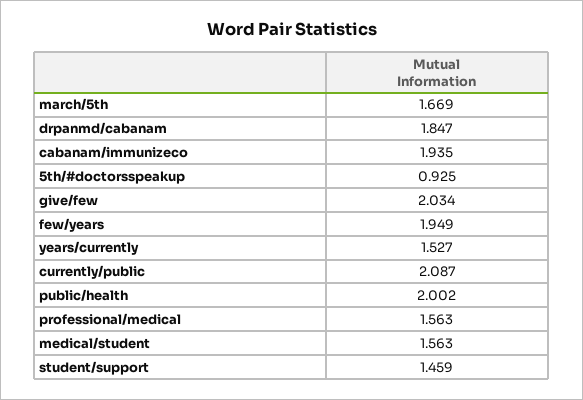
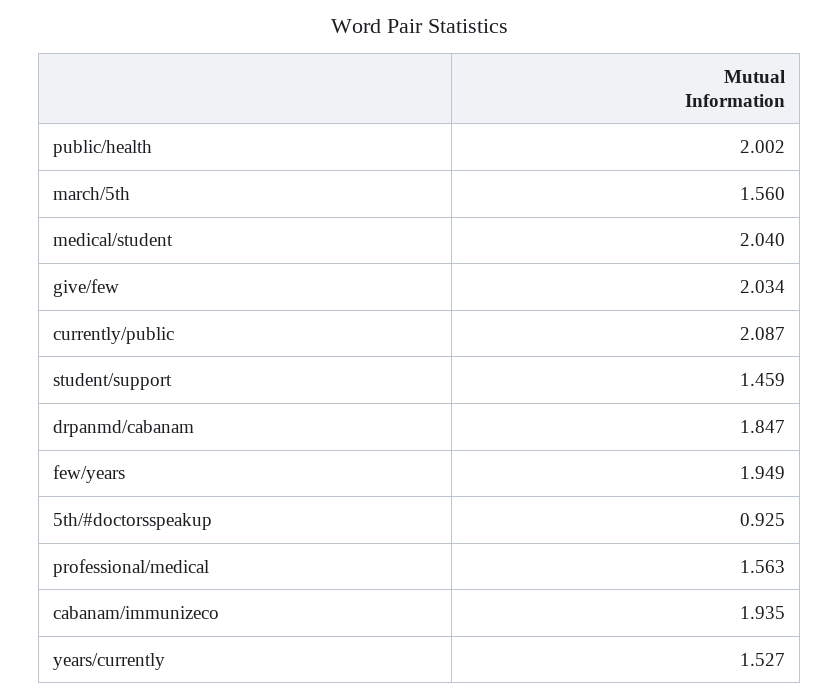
march/5th: 1.669 -> 1.56
medical/student: 1.563 -> 2.04

